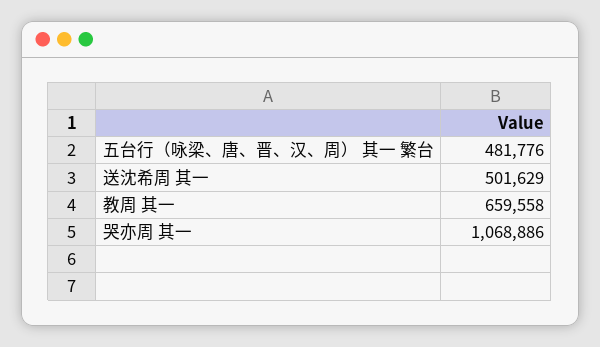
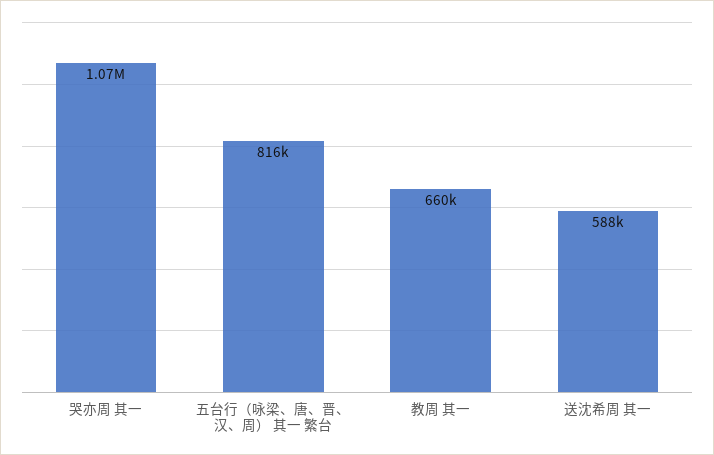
五台行（咏梁、唐、晋、汉、周） 其一 繁台: 481776 -> 816000
送沈希周 其一: 501629 -> 588000

